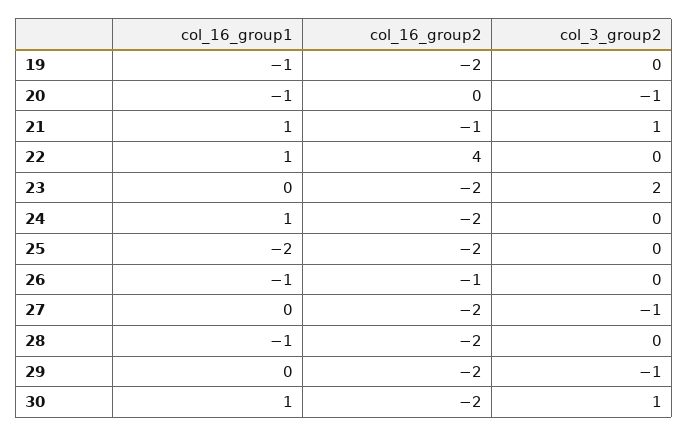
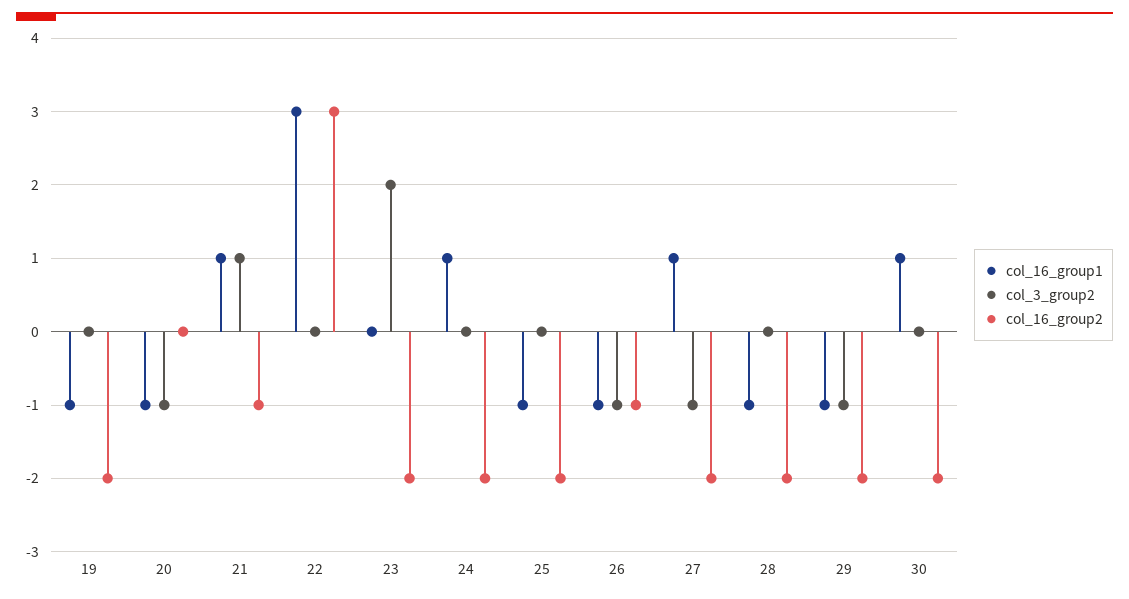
col_16_group1, 22: 1 -> 3
col_16_group2, 22: 4 -> 3
col_16_group1, 25: -2 -> -1
col_3_group2, 26: 0 -> -1
col_16_group1, 27: 0 -> 1
col_16_group1, 29: 0 -> -1
col_3_group2, 30: 1 -> 0

